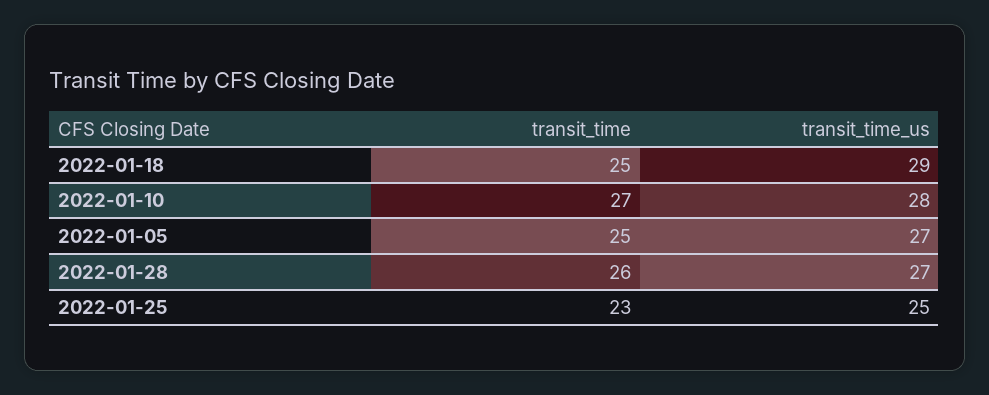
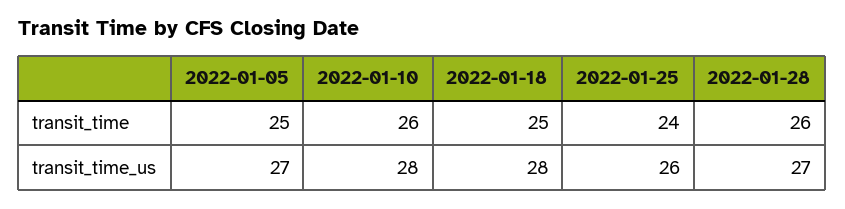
transit_time_us, 2022-01-18: 29 -> 28
transit_time, 2022-01-10: 27 -> 26
transit_time, 2022-01-25: 23 -> 24
transit_time_us, 2022-01-25: 25 -> 26

